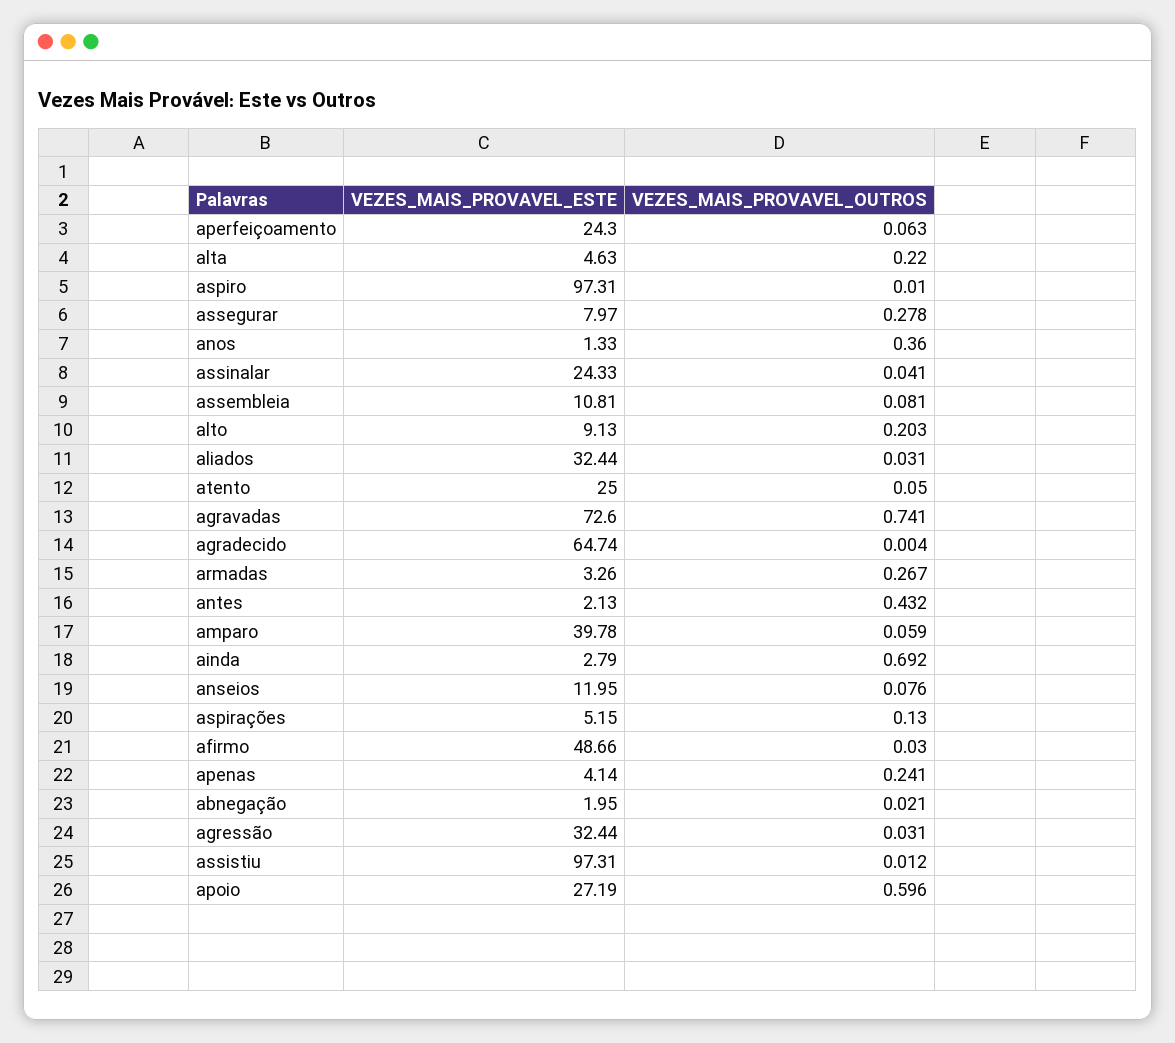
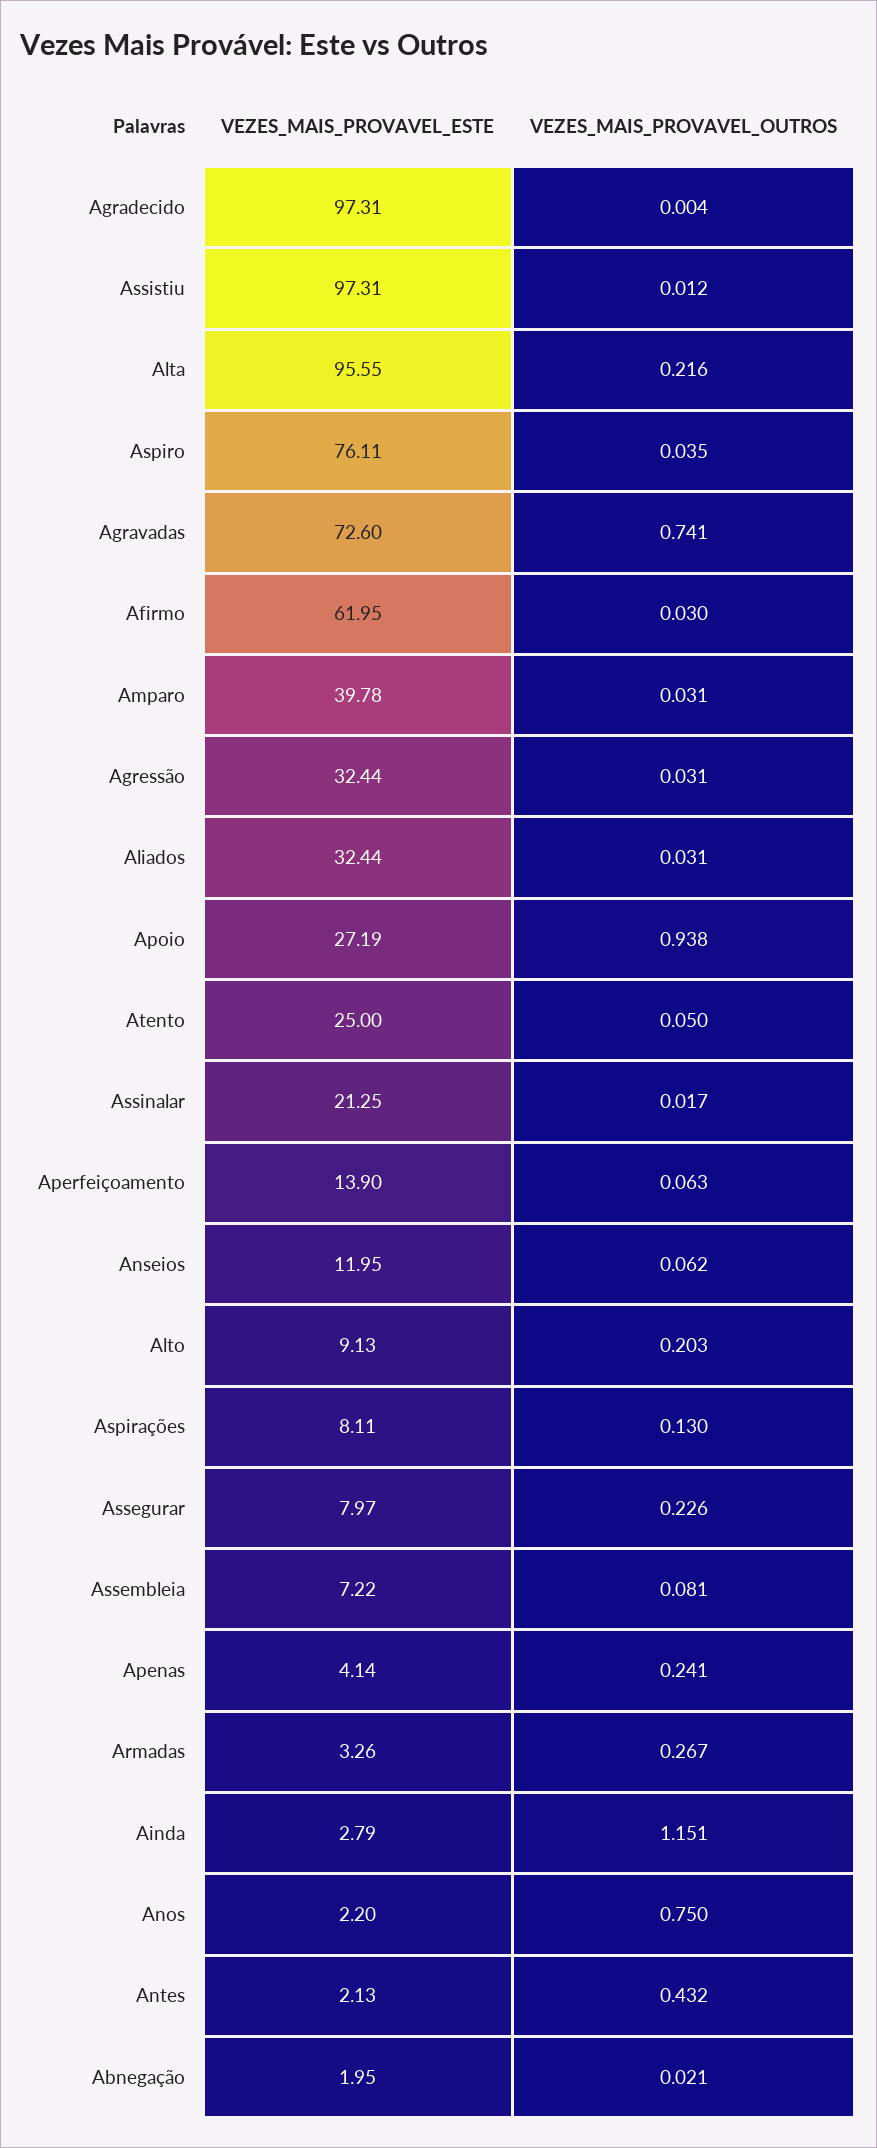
VEZES_MAIS_PROVAVEL_ESTE, aperfeiçoamento: 24.3 -> 13.9
VEZES_MAIS_PROVAVEL_ESTE, alta: 4.63 -> 95.55
VEZES_MAIS_PROVAVEL_OUTROS, alta: 0.22 -> 0.216
VEZES_MAIS_PROVAVEL_ESTE, aspiro: 97.31 -> 76.11
VEZES_MAIS_PROVAVEL_OUTROS, aspiro: 0.01 -> 0.035
VEZES_MAIS_PROVAVEL_OUTROS, assegurar: 0.278 -> 0.226
VEZES_MAIS_PROVAVEL_ESTE, anos: 1.33 -> 2.2
VEZES_MAIS_PROVAVEL_OUTROS, anos: 0.36 -> 0.75
VEZES_MAIS_PROVAVEL_ESTE, assinalar: 24.33 -> 21.25
VEZES_MAIS_PROVAVEL_OUTROS, assinalar: 0.041 -> 0.017
VEZES_MAIS_PROVAVEL_ESTE, assembleia: 10.81 -> 7.22
VEZES_MAIS_PROVAVEL_ESTE, agradecido: 64.74 -> 97.31
VEZES_MAIS_PROVAVEL_OUTROS, amparo: 0.059 -> 0.031
VEZES_MAIS_PROVAVEL_OUTROS, ainda: 0.692 -> 1.151
VEZES_MAIS_PROVAVEL_OUTROS, anseios: 0.076 -> 0.062
VEZES_MAIS_PROVAVEL_ESTE, aspirações: 5.15 -> 8.11
VEZES_MAIS_PROVAVEL_ESTE, afirmo: 48.66 -> 61.95
VEZES_MAIS_PROVAVEL_OUTROS, apoio: 0.596 -> 0.938

